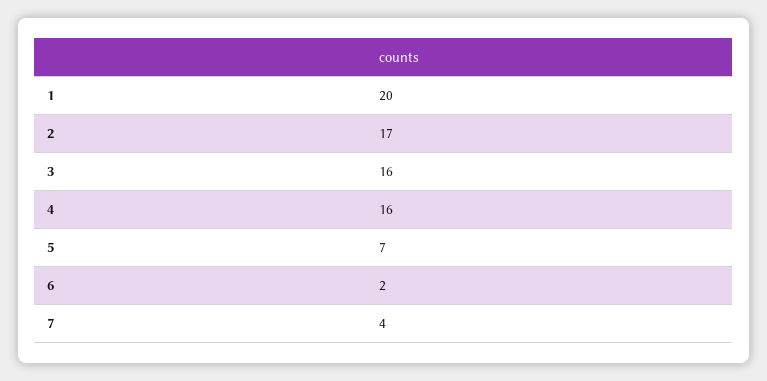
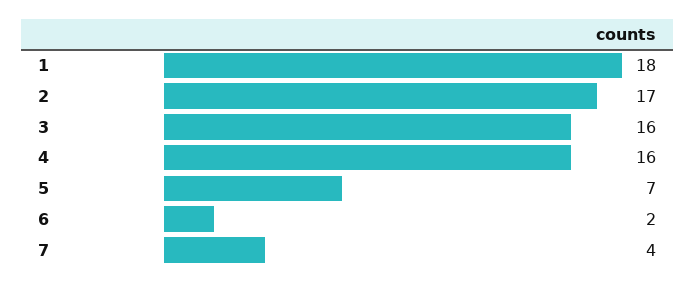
1: 20 -> 18

